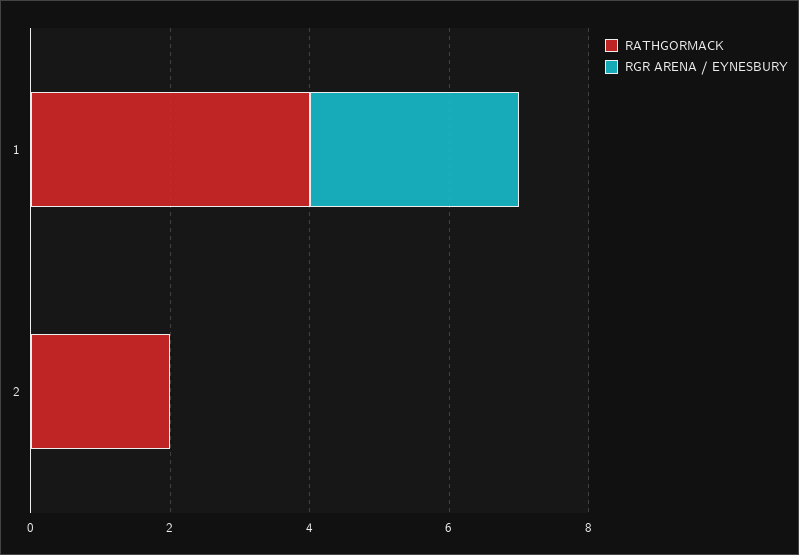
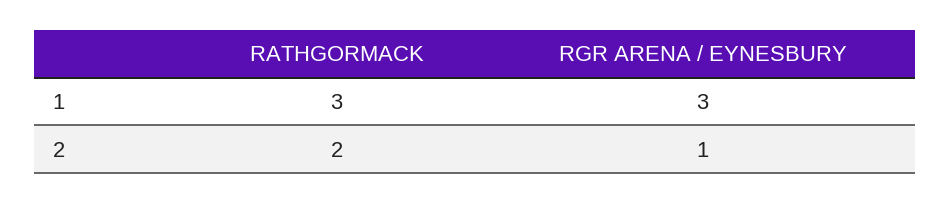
RATHGORMACK, 1: 4 -> 3
RGR ARENA / EYNESBURY, 2: 0 -> 1

